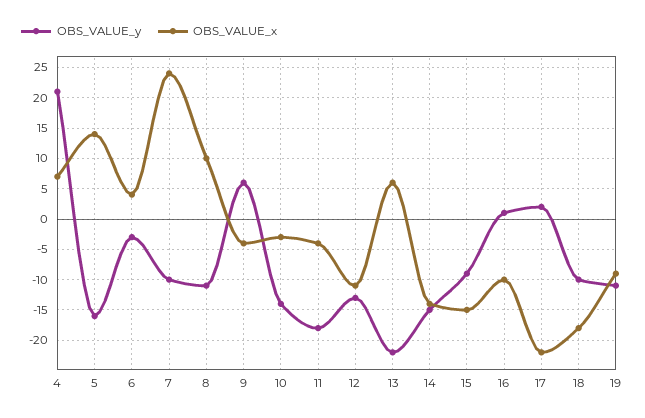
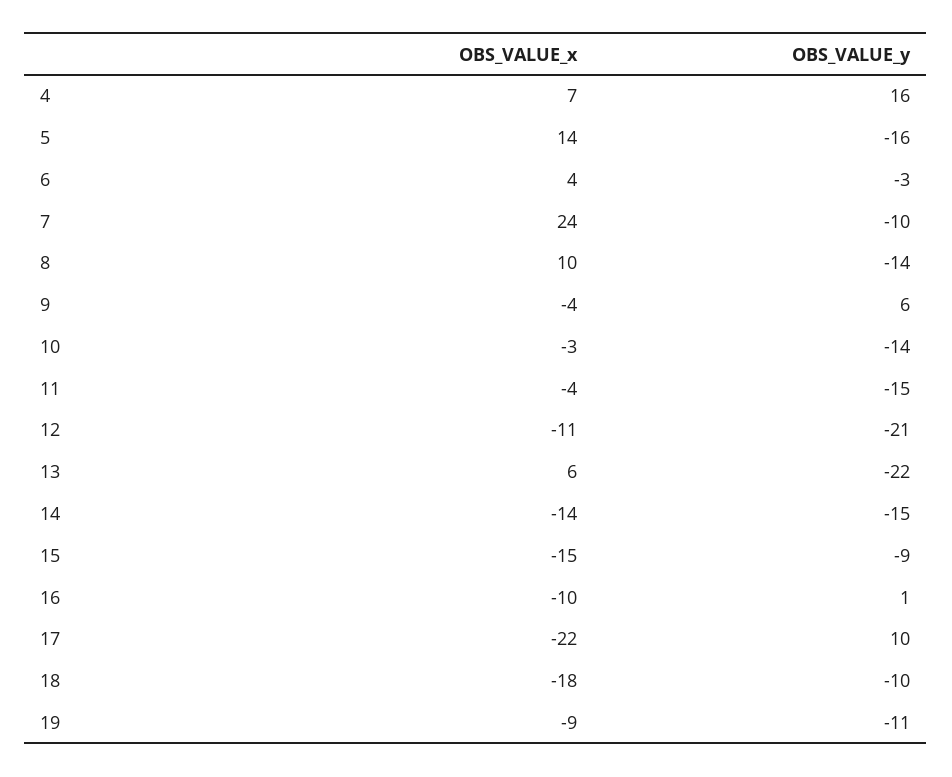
OBS_VALUE_y, 4: 21 -> 16
OBS_VALUE_y, 8: -11 -> -14
OBS_VALUE_y, 11: -18 -> -15
OBS_VALUE_y, 12: -13 -> -21
OBS_VALUE_y, 17: 2 -> 10

